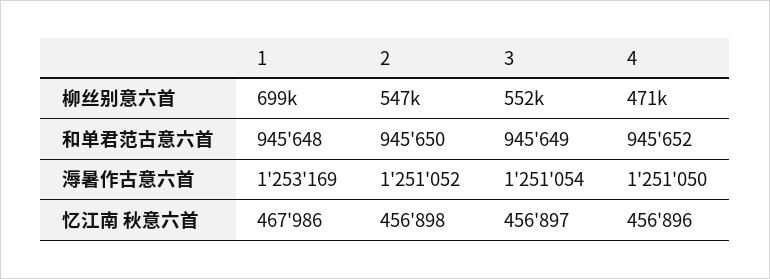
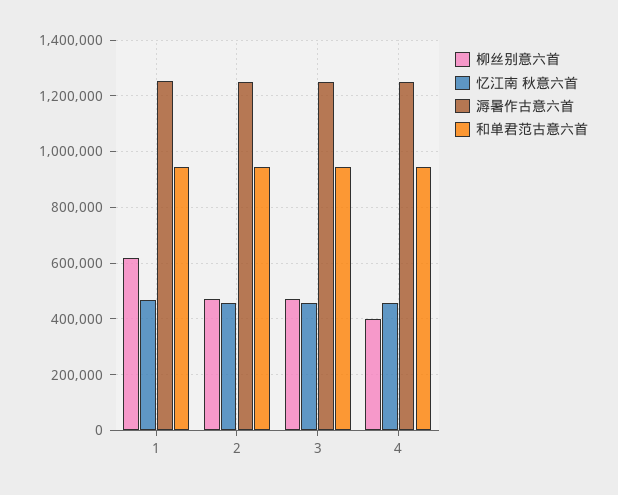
柳丝别意六首, 1: 699000 -> 625000
柳丝别意六首, 2: 547000 -> 475000
柳丝别意六首, 3: 552000 -> 475000
柳丝别意六首, 4: 471000 -> 400000

